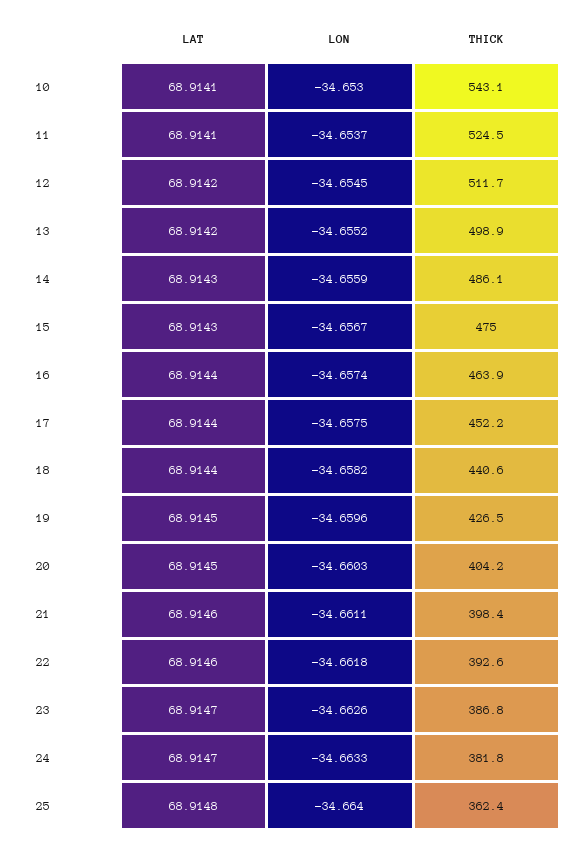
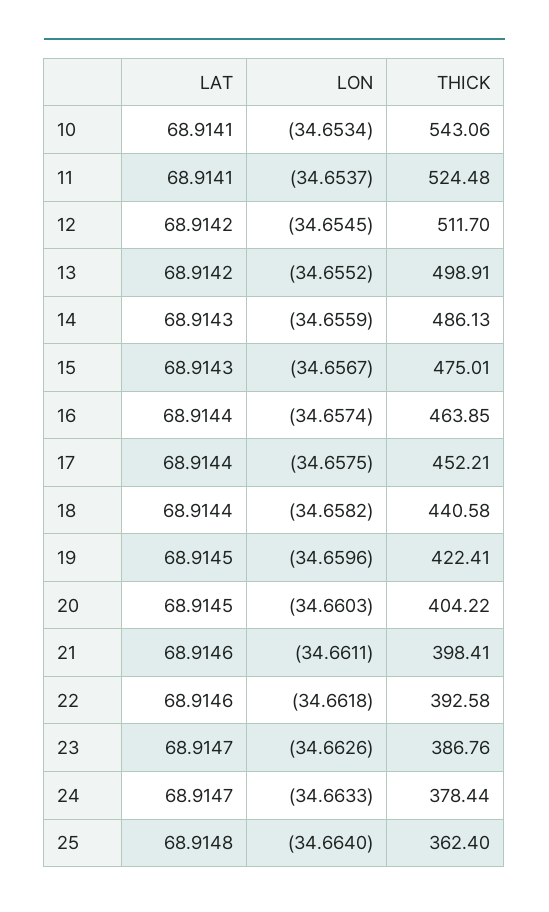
LON, 10: -34.653 -> -34.6534
THICK, 19: 426.5 -> 422.41
THICK, 24: 381.8 -> 378.44

